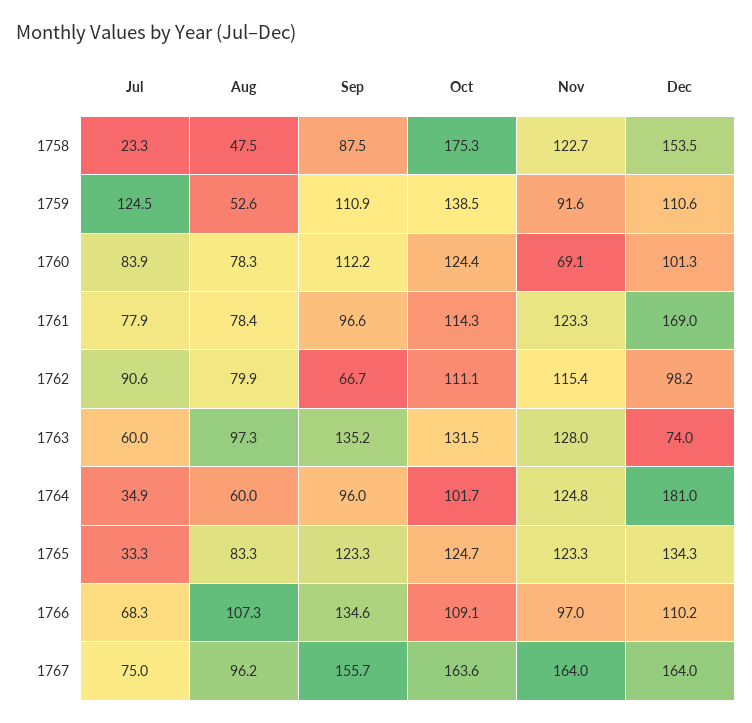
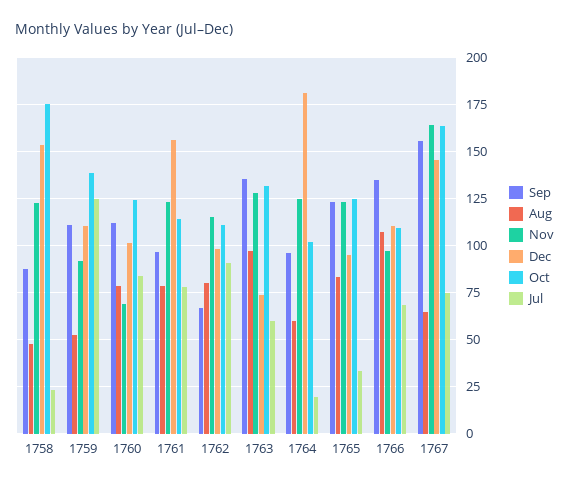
Dec, 1761: 169 -> 155
Jul, 1764: 34.9 -> 20
Dec, 1765: 134.3 -> 95
Aug, 1767: 96.2 -> 65
Dec, 1767: 164 -> 145

